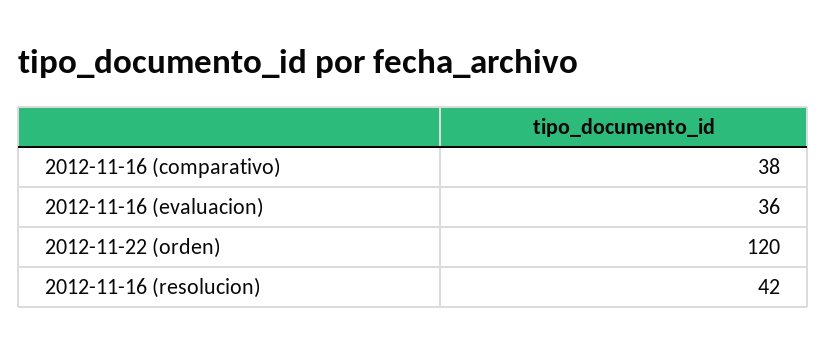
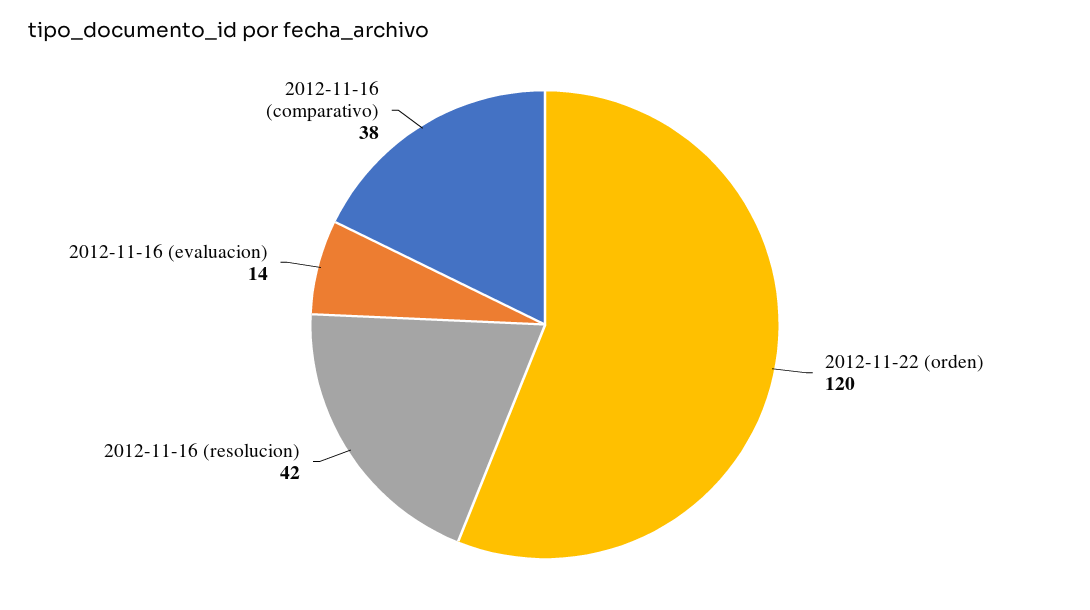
2012-11-16 (evaluacion): 36 -> 14

